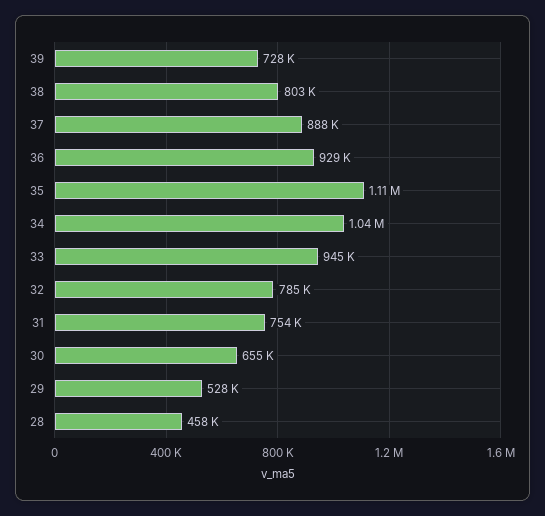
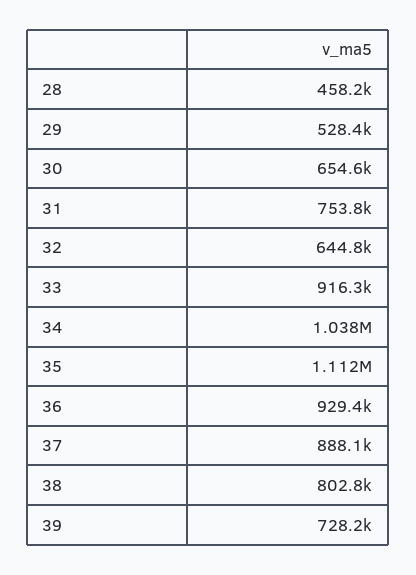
33: 945000 -> 916300
32: 785000 -> 644800

